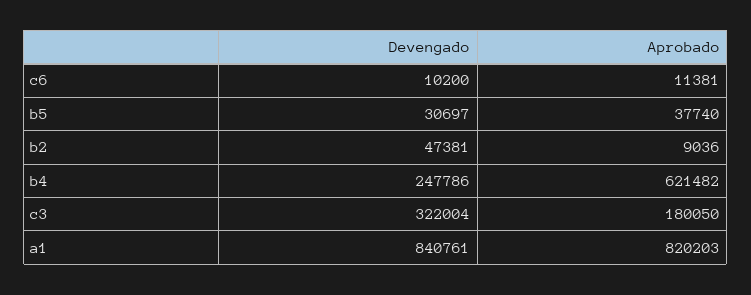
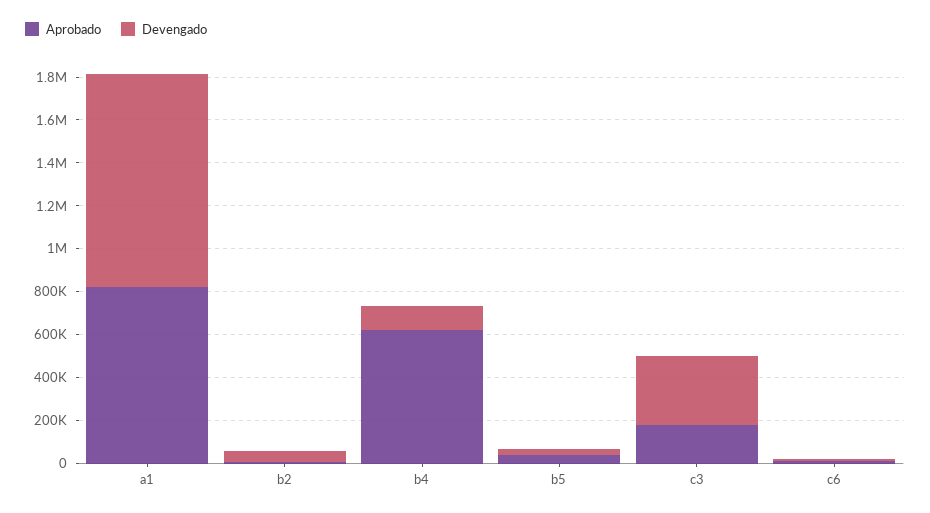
Devengado, b4: 247786 -> 100000
Devengado, a1: 840761 -> 1000000

